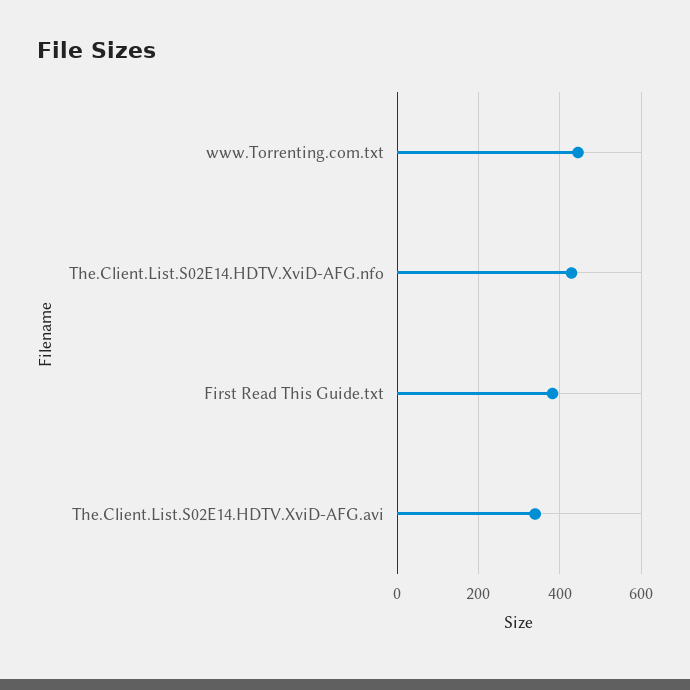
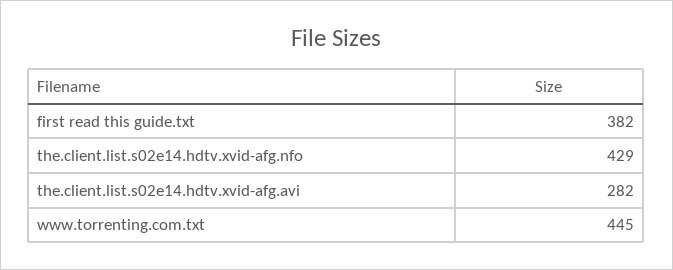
The.Client.List.S02E14.HDTV.XviD-AFG.avi: 340 -> 282

